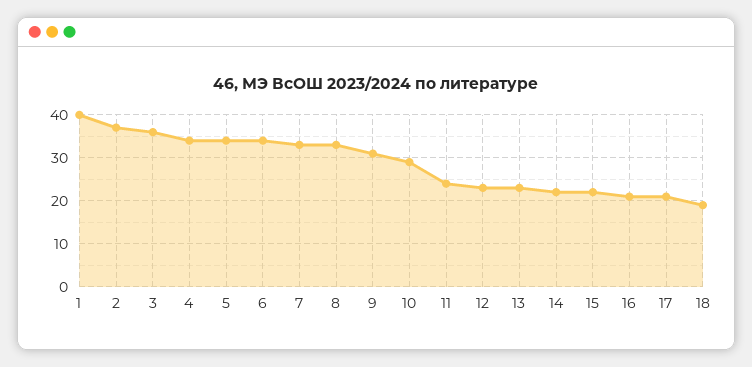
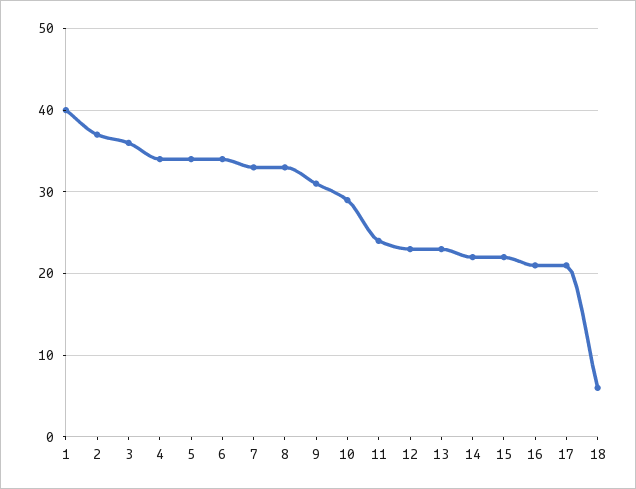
18: 20 -> 6

